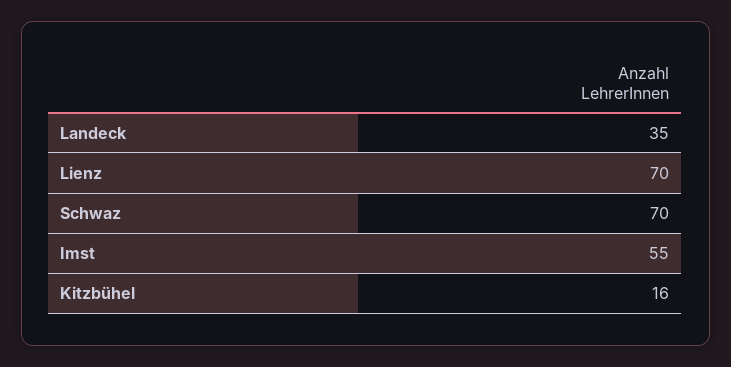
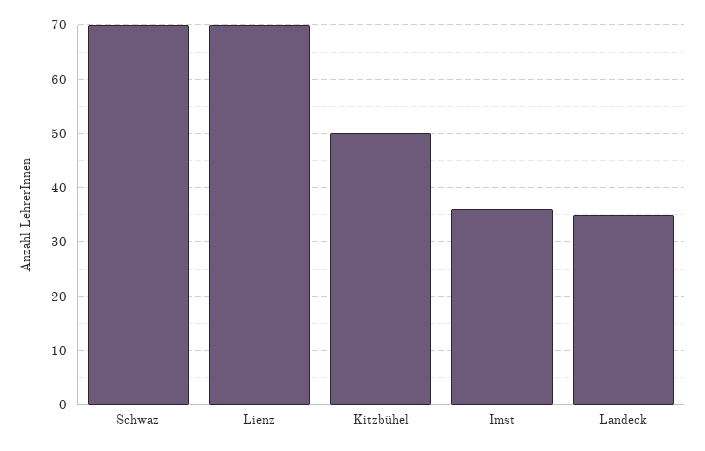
Imst: 55 -> 35
Kitzbühel: 16 -> 50

